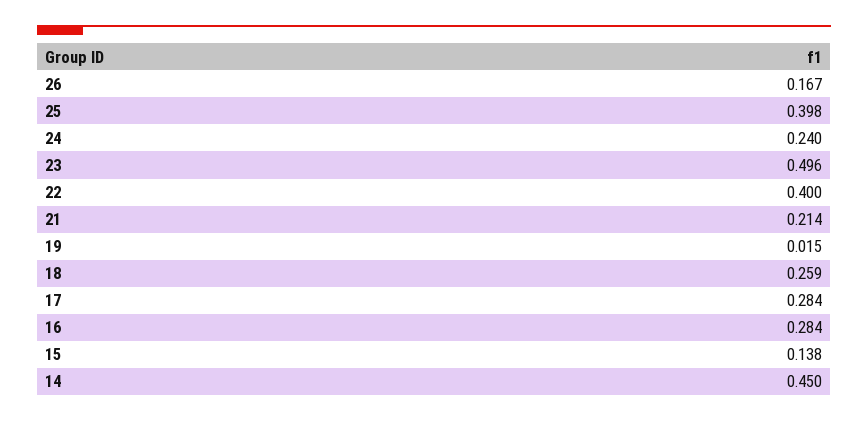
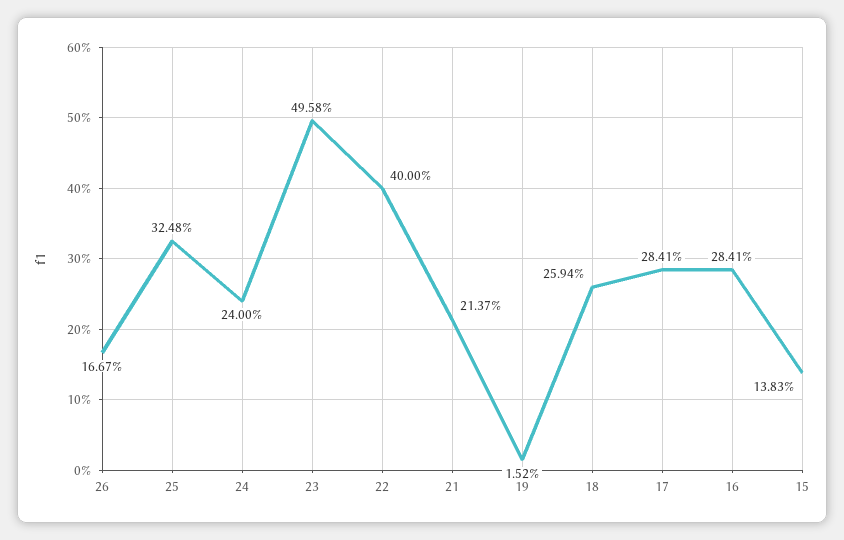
25: 0.398 -> 0.3248
14: 0.45 -> none

